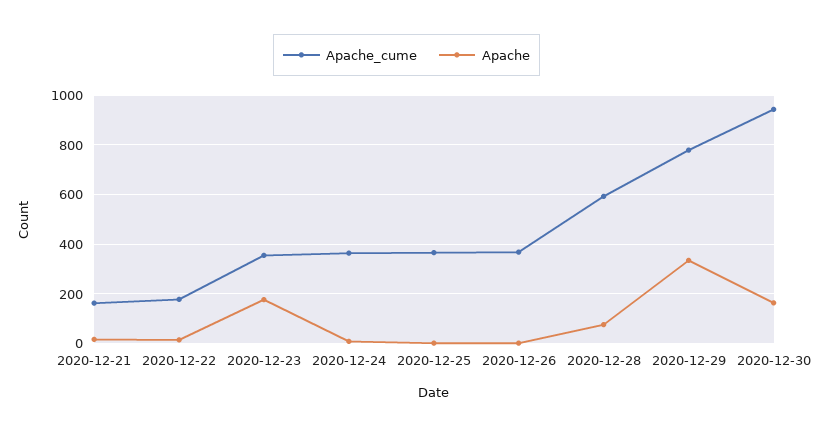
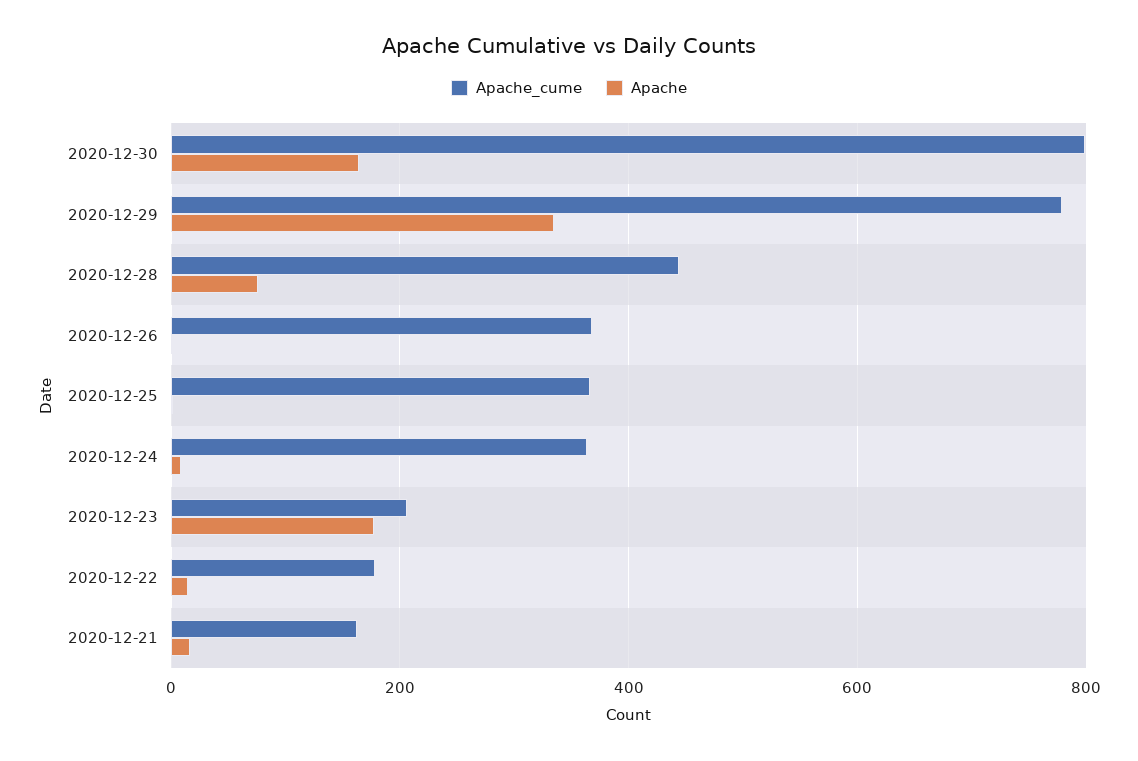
Apache_cume, 2020-12-23: 350 -> 200
Apache_cume, 2020-12-28: 600 -> 440
Apache_cume, 2020-12-30: 950 -> 800

